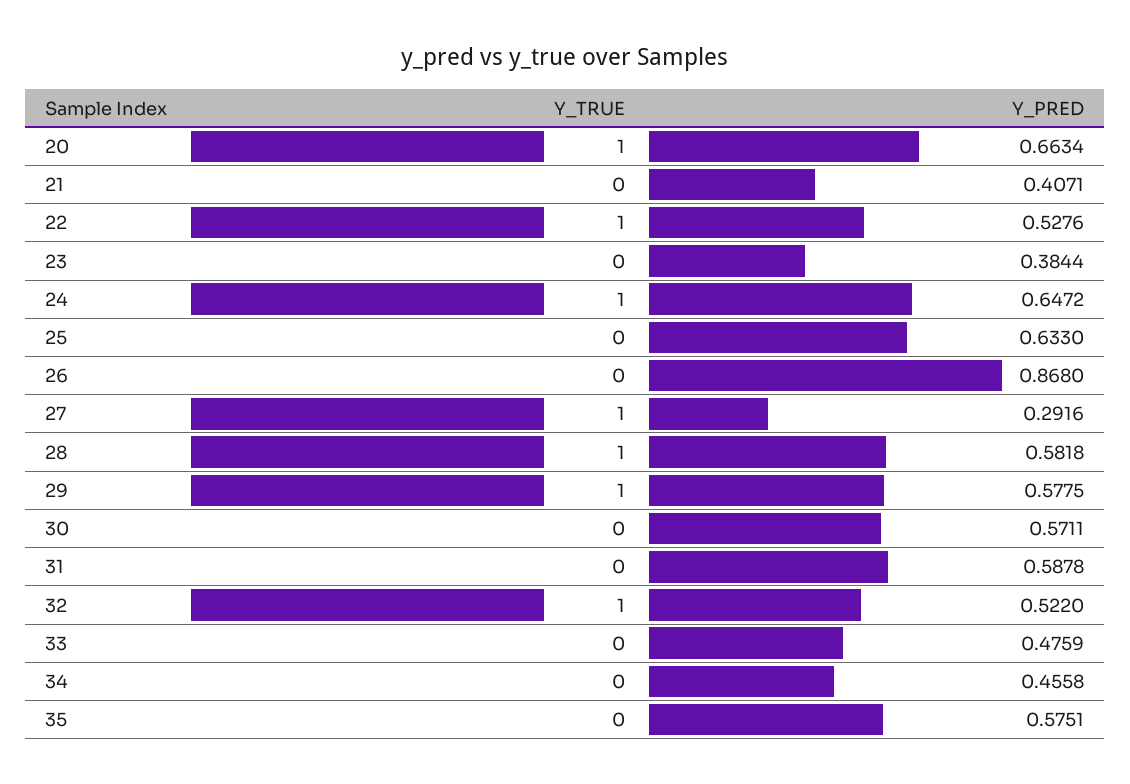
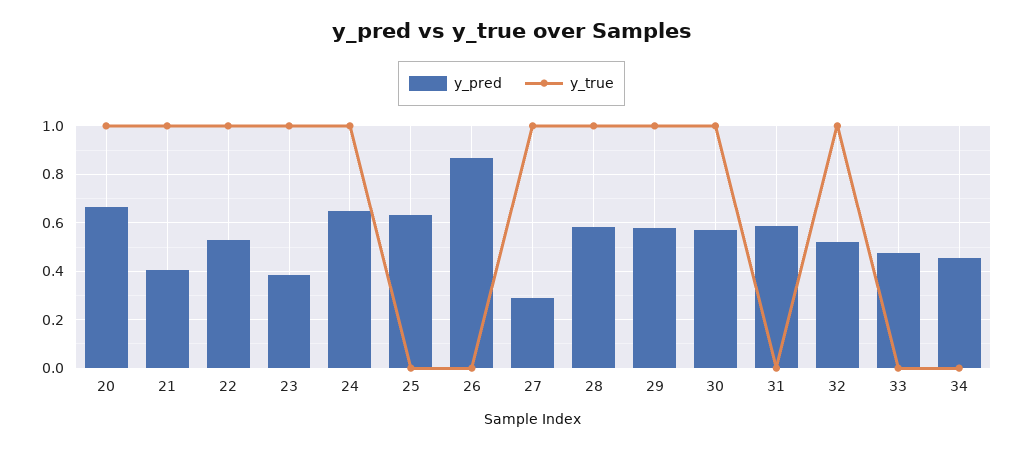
Y_TRUE, 21: 0 -> 1
Y_TRUE, 23: 0 -> 1
Y_TRUE, 30: 0 -> 1
Y_TRUE, 35: 0 -> none
Y_PRED, 35: 0.5751 -> none

